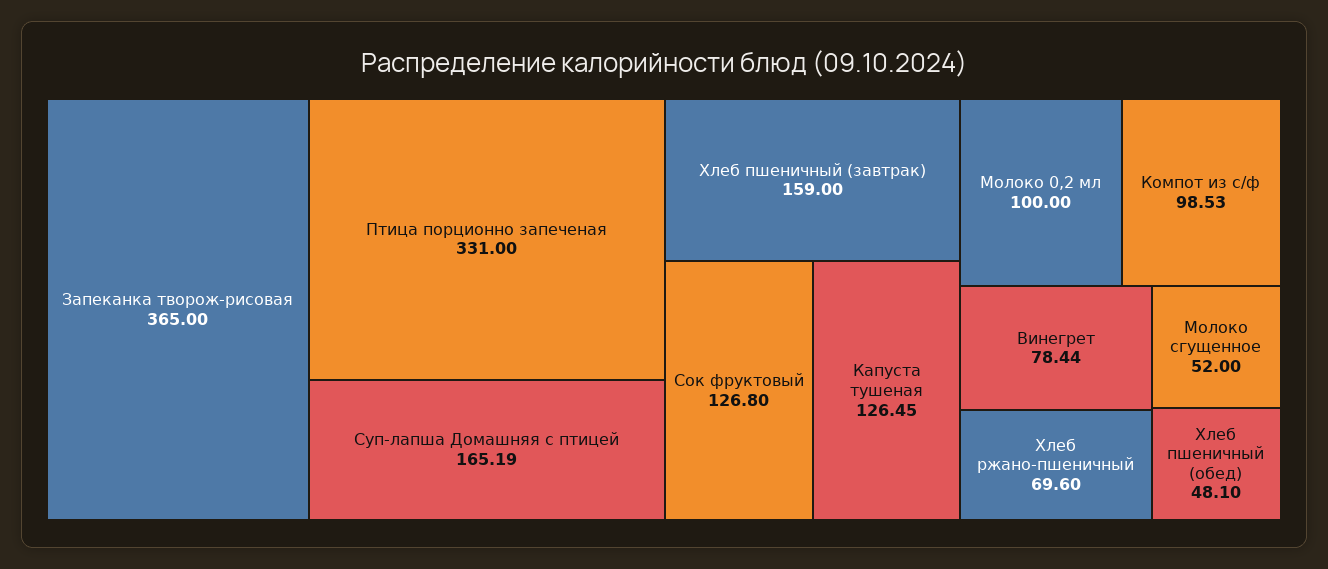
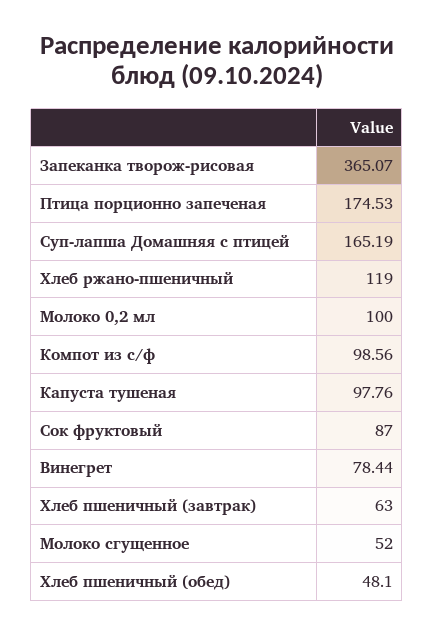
Запеканка творож-рисовая: 365 -> 365.07
Птица порционно запеченая: 331 -> 174.53
Хлеб пшеничный (завтрак): 159 -> 63
Сок фруктовый: 126.8 -> 87
Капуста тушеная: 126.45 -> 97.76
Компот из с/ф: 98.53 -> 98.56
Хлеб ржано-пшеничный: 69.6 -> 119

